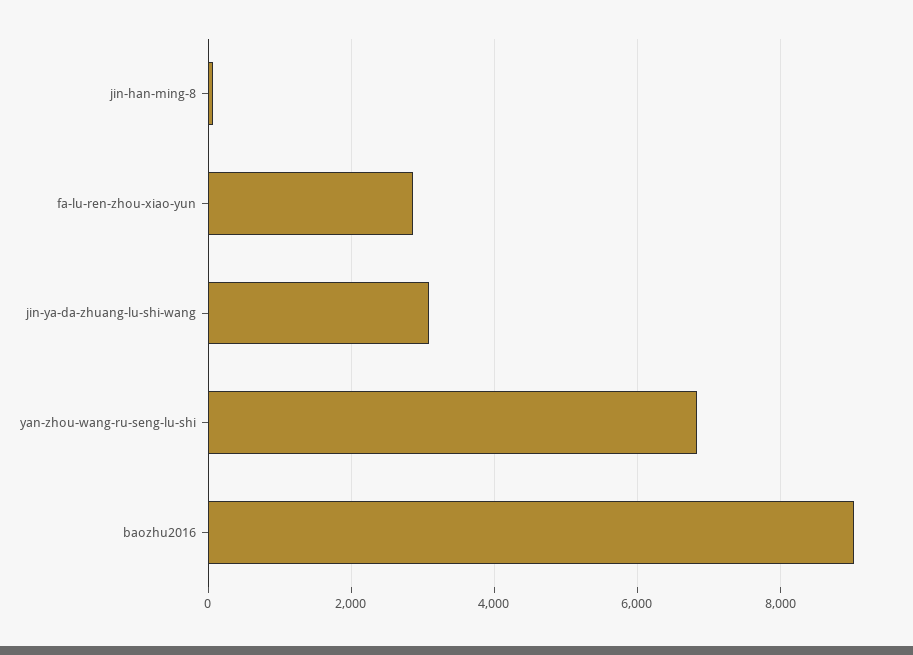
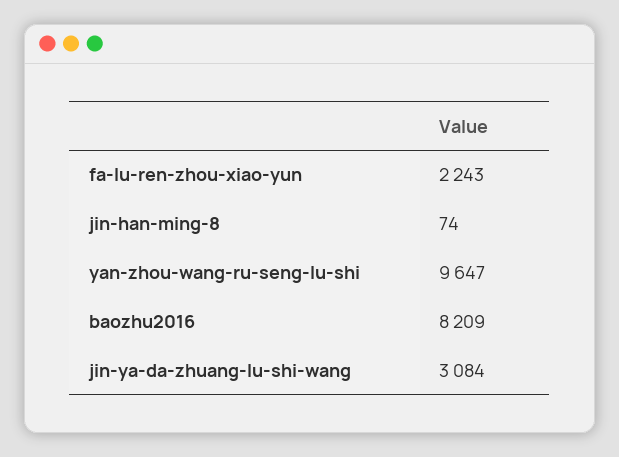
fa-lu-ren-zhou-xiao-yun: 2800 -> 2243
yan-zhou-wang-ru-seng-lu-shi: 6800 -> 9647
baozhu2016: 9000 -> 8209

